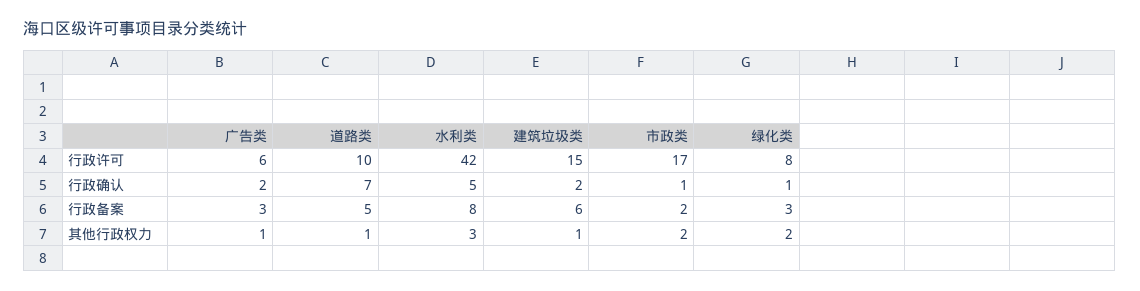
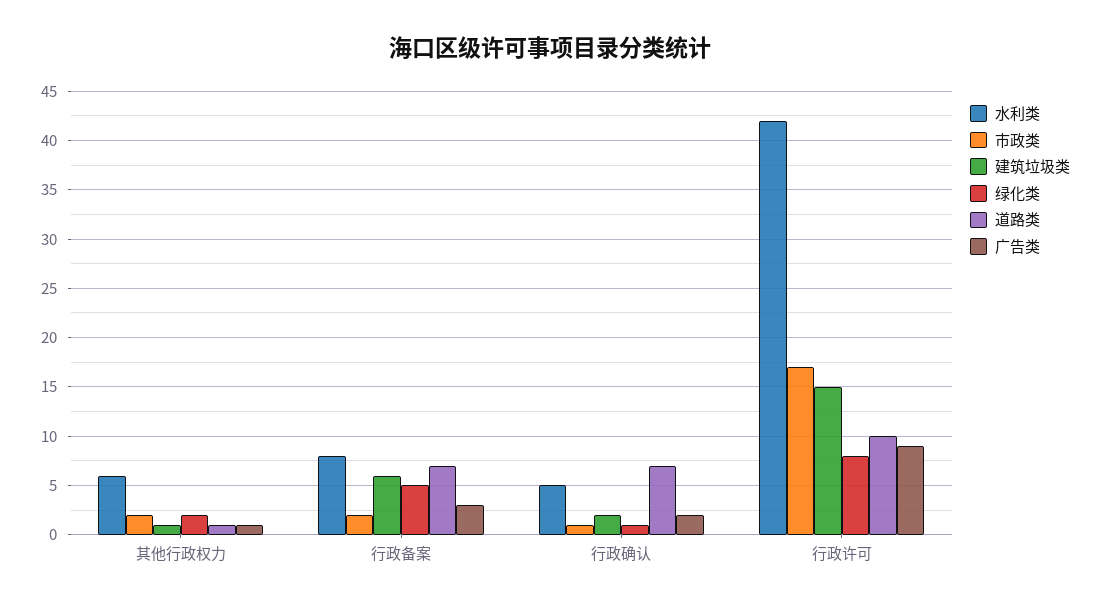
广告类, 行政许可: 6 -> 9
道路类, 行政备案: 5 -> 7
绿化类, 行政备案: 3 -> 5
水利类, 其他行政权力: 3 -> 6

